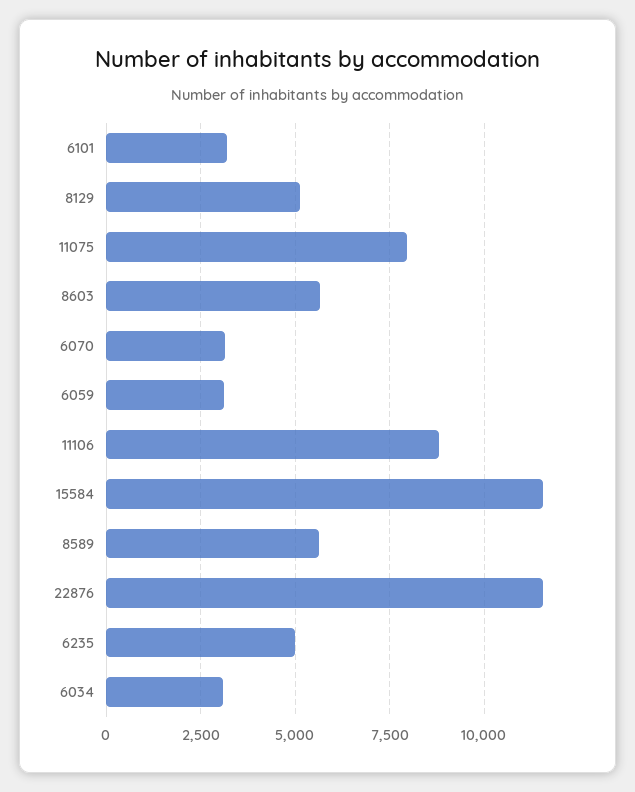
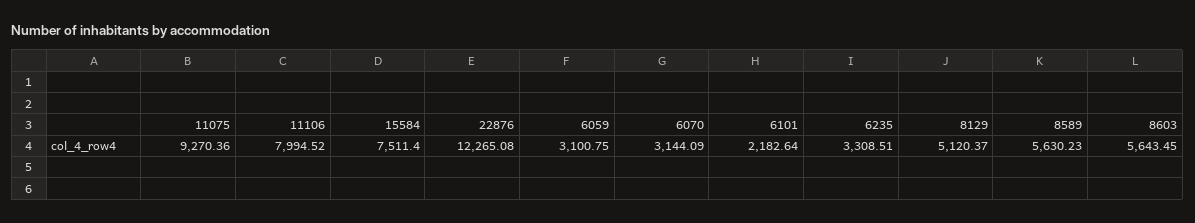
6101: 3250 -> 2182.64
11075: 8000 -> 9270.36
11106: 8750 -> 7994.52
15584: 11500 -> 7511.4
22876: 11500 -> 12265.08
6235: 5000 -> 3308.51
6034: 3000 -> none

